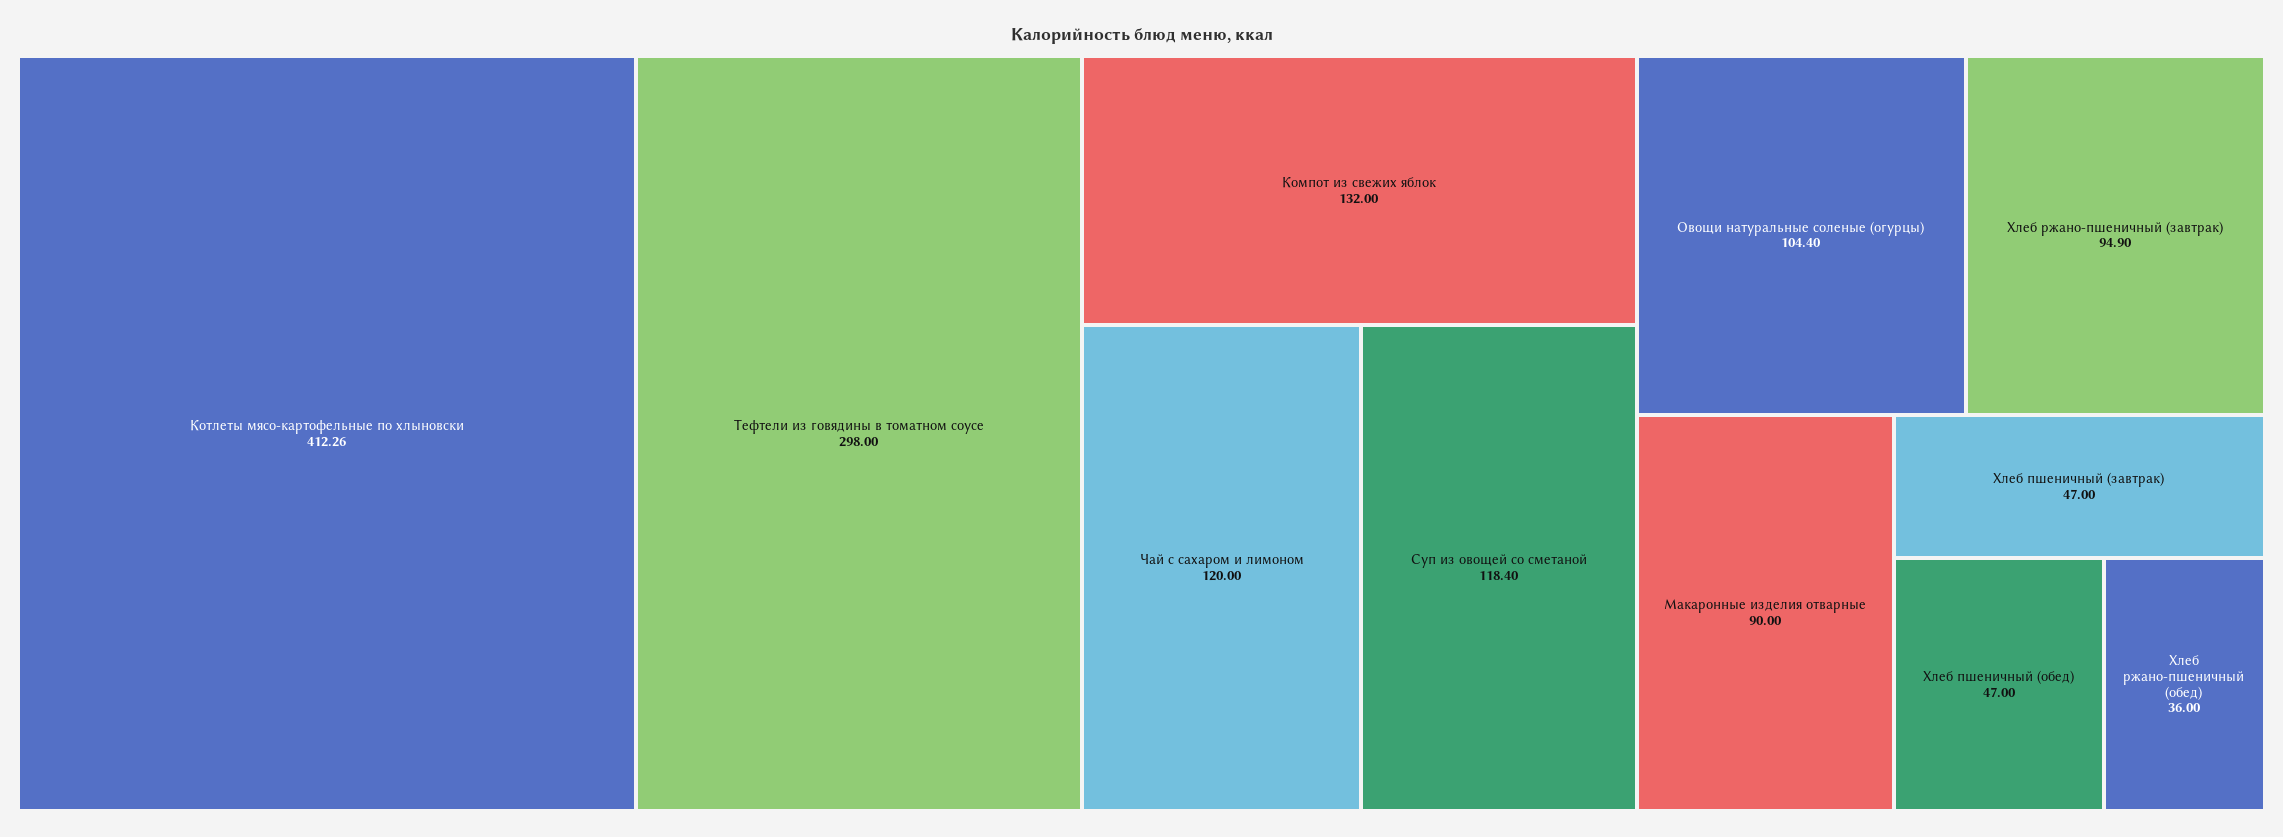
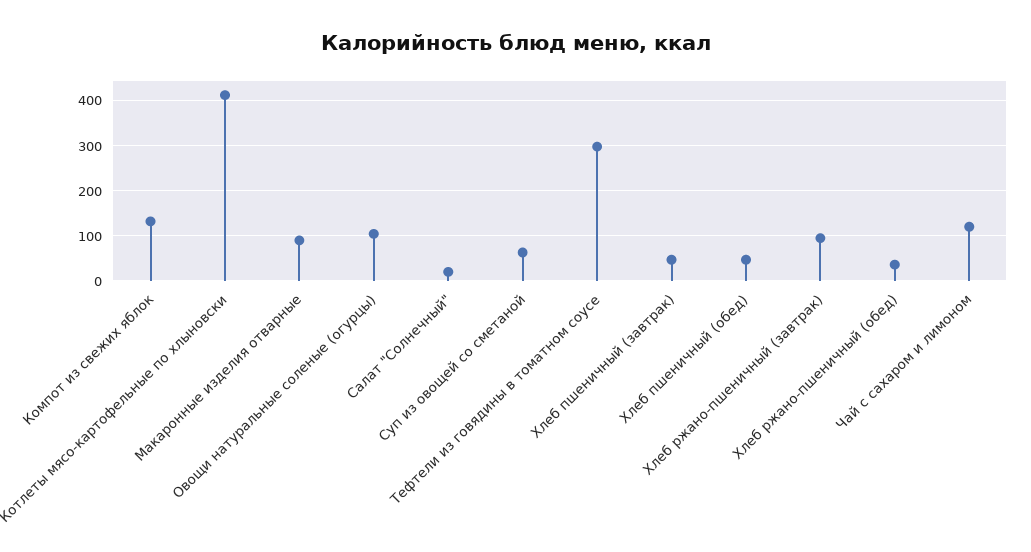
Суп из овощей со сметаной: 118.4 -> 60
Салат "Солнечный": none -> 20

